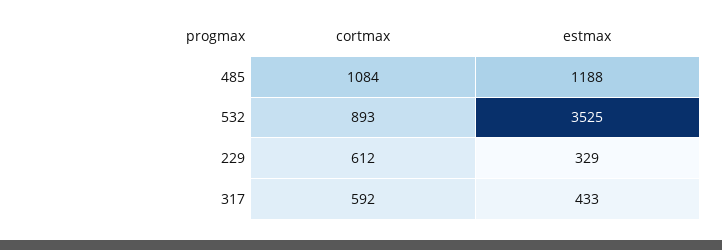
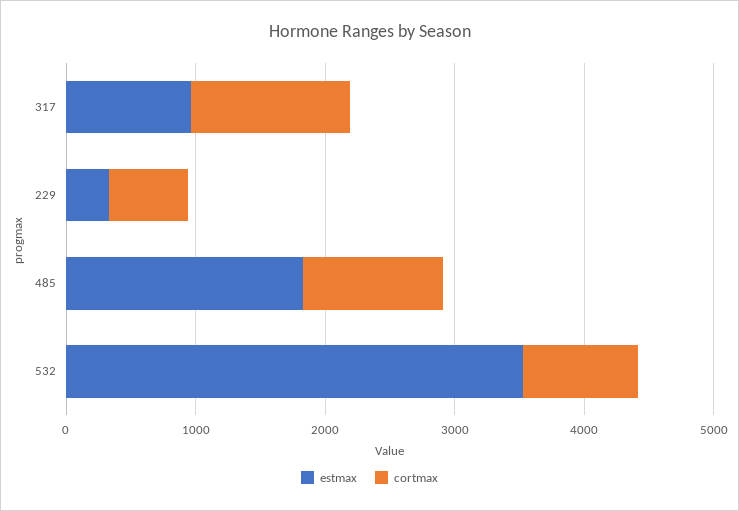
estmax, 485: 1188 -> 1800
cortmax, 317: 592 -> 1200
estmax, 317: 433 -> 1000

